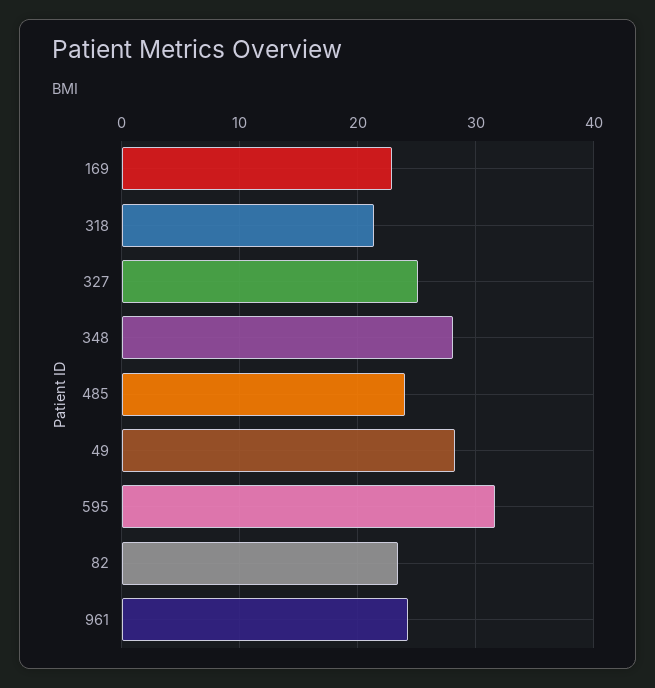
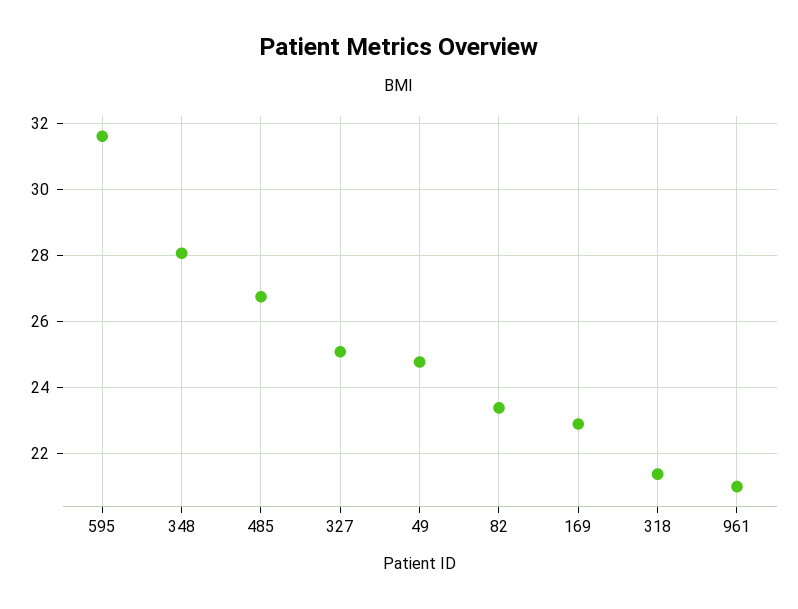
485: 24 -> 26.8
49: 28 -> 24.8
961: 24 -> 21

